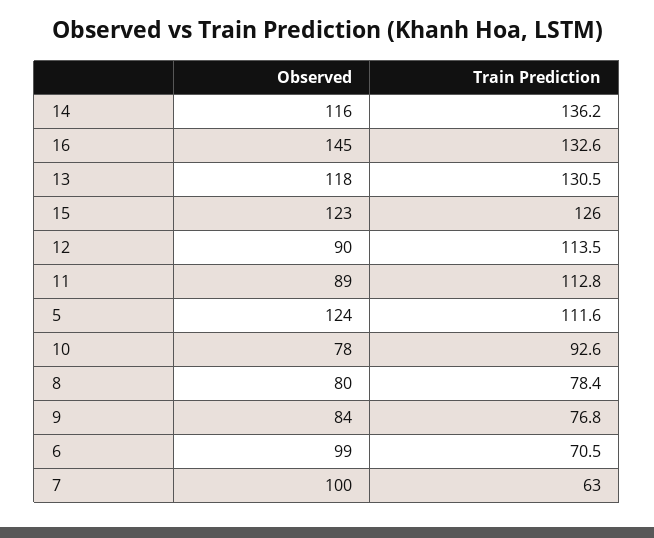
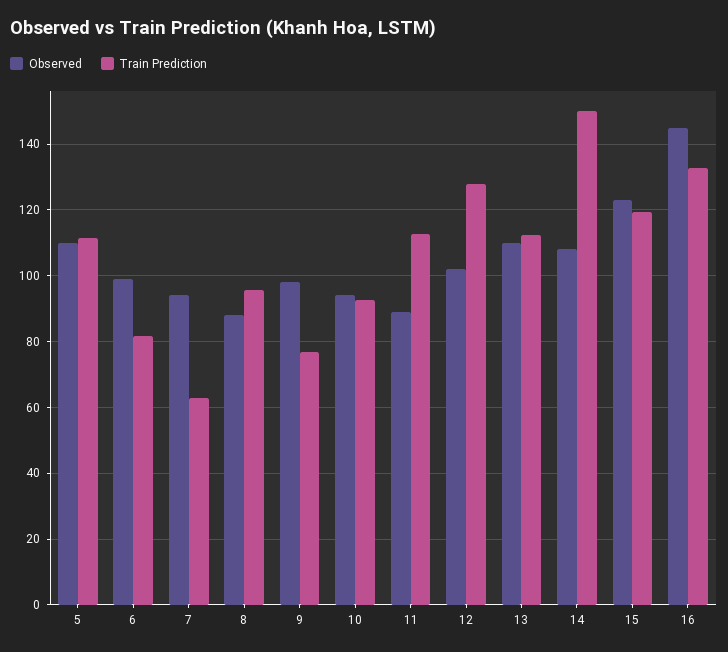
Observed, 14: 116 -> 108
Train Prediction, 14: 136.2 -> 150
Observed, 13: 118 -> 110
Train Prediction, 13: 130.5 -> 112
Train Prediction, 15: 126 -> 120
Observed, 12: 90 -> 102
Train Prediction, 12: 113.5 -> 128
Observed, 5: 124 -> 110
Observed, 10: 78 -> 94
Observed, 8: 80 -> 88
Train Prediction, 8: 78.4 -> 96
Observed, 9: 84 -> 98
Train Prediction, 6: 70.5 -> 82
Observed, 7: 100 -> 94

